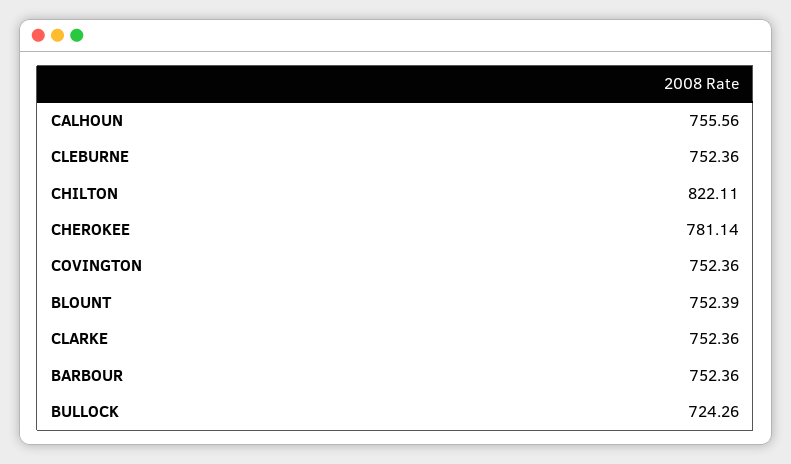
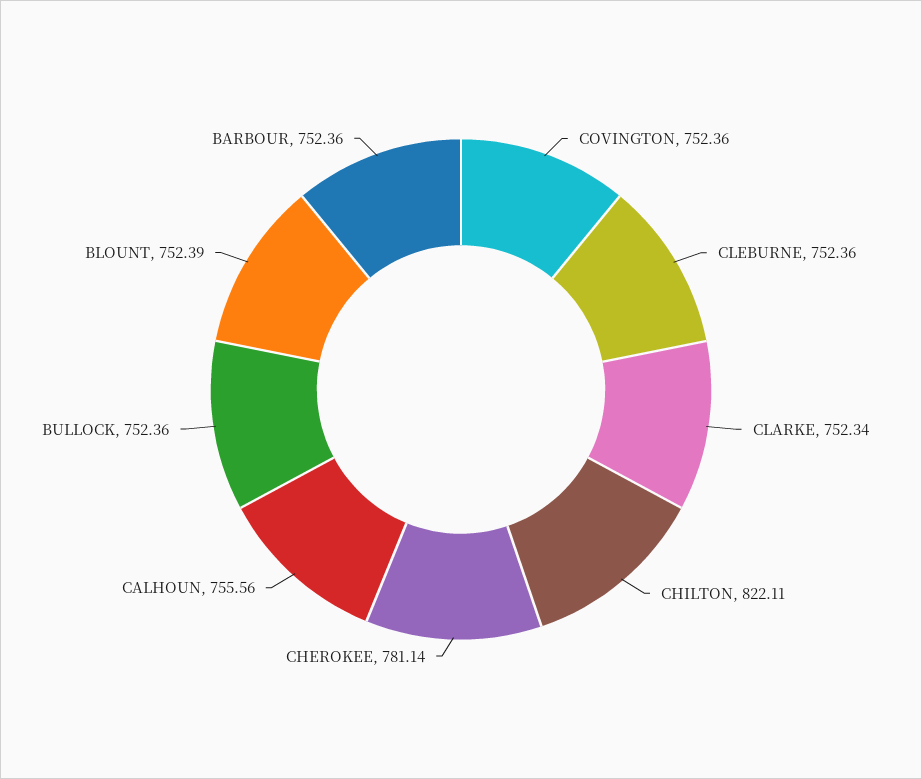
CLARKE: 752.36 -> 752.34
BULLOCK: 724.26 -> 752.36

